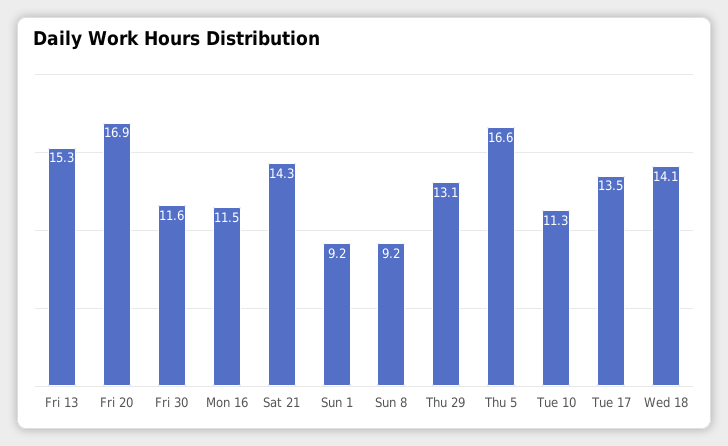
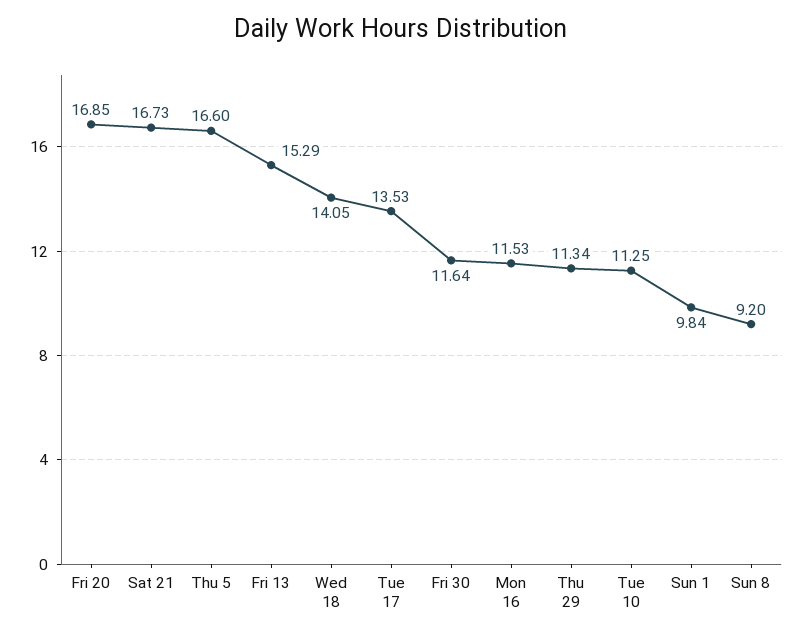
Sat 21: 14.3 -> 16.73
Sun 1: 9.2 -> 9.84
Thu 29: 13.1 -> 11.34

